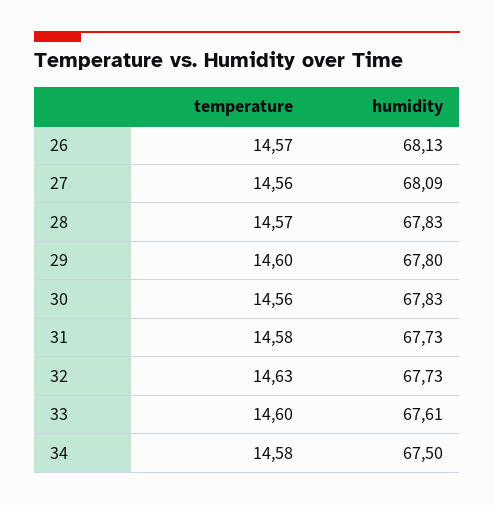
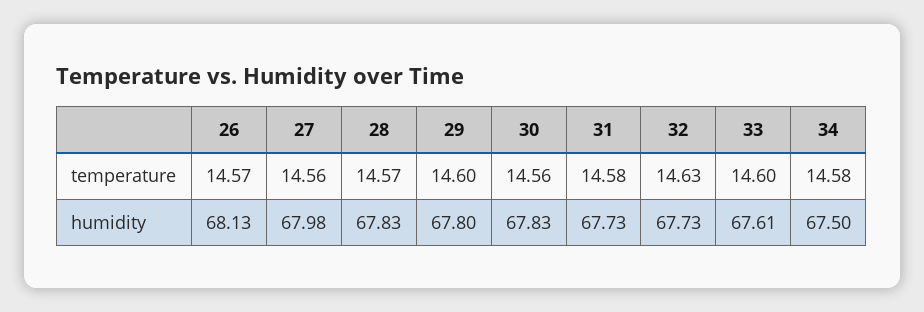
humidity, 27: 68.09 -> 67.98

